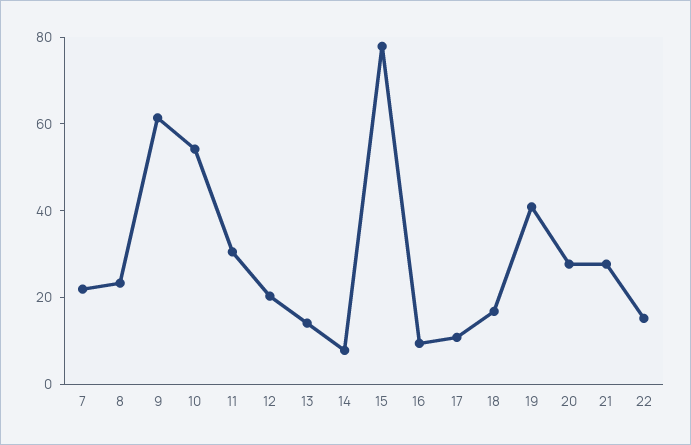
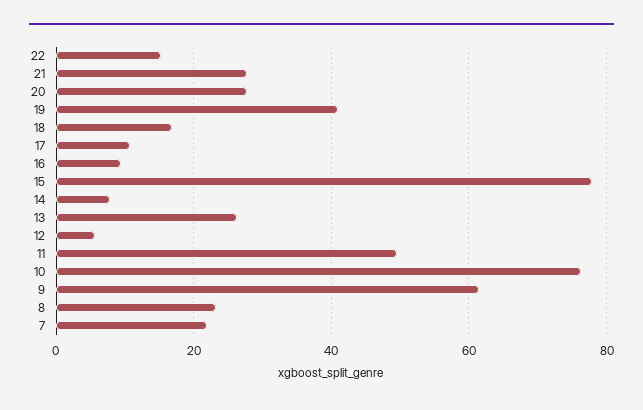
10: 55 -> 76
11: 30 -> 50
12: 20 -> 6
13: 15 -> 26

